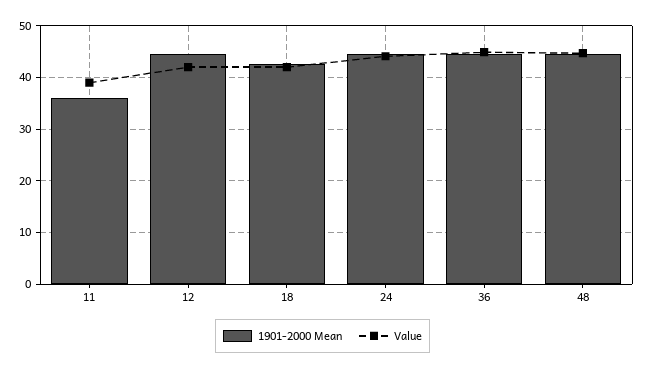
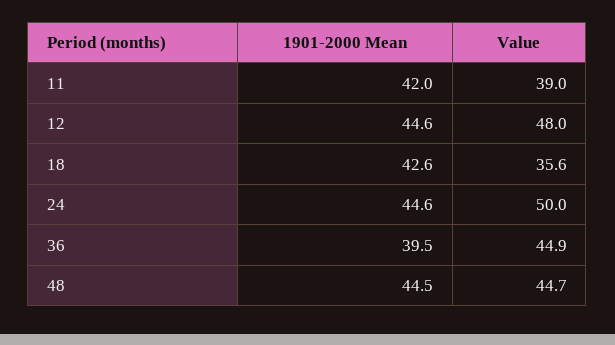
1901-2000 Mean, 11: 36 -> 42
Value, 12: 42 -> 48
Value, 18: 42 -> 35.6
Value, 24: 44 -> 50
1901-2000 Mean, 36: 44 -> 39.5

